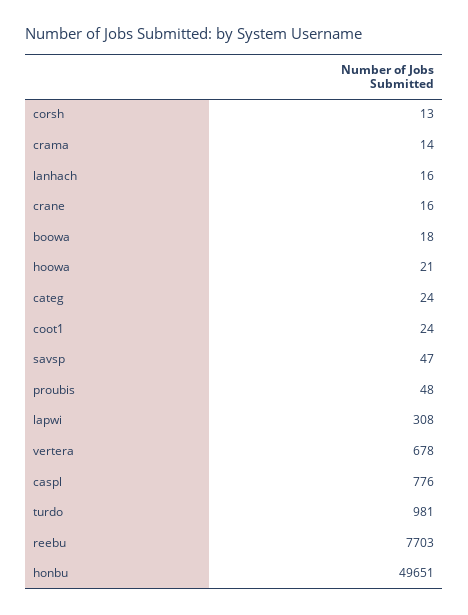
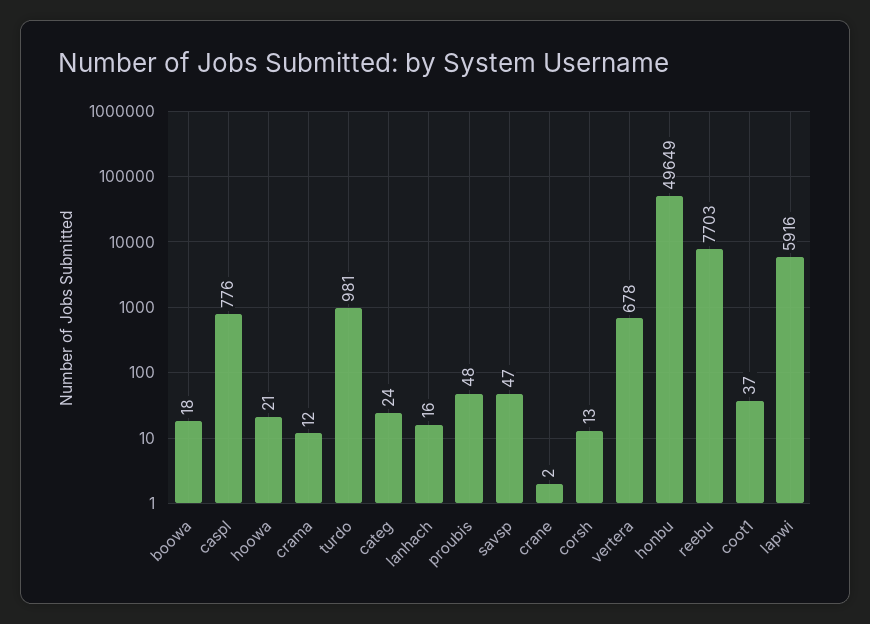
crama: 14 -> 12
crane: 16 -> 2
coot1: 24 -> 37
lapwi: 308 -> 5916
honbu: 49651 -> 49649

